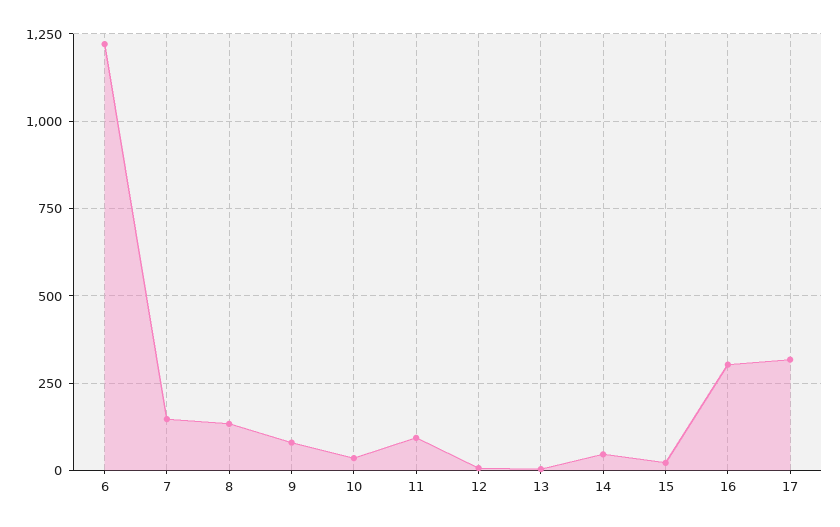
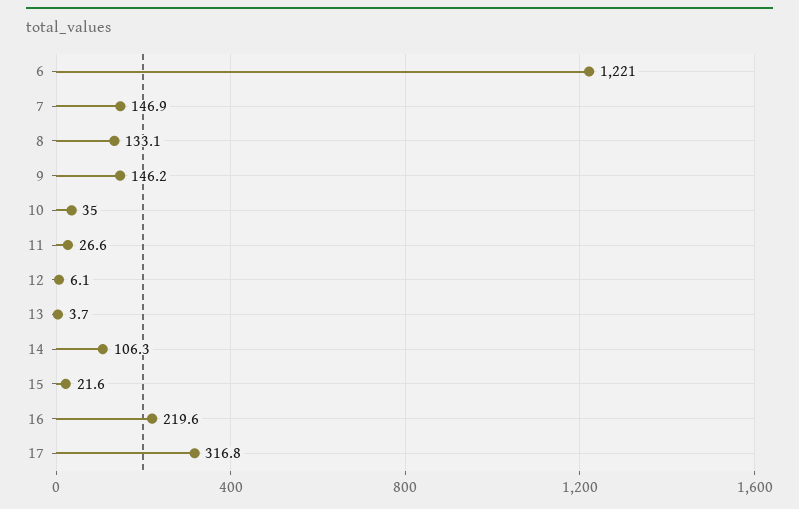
9: 75 -> 146.2
11: 100 -> 26.6
14: 50 -> 106.3
16: 300 -> 219.6

